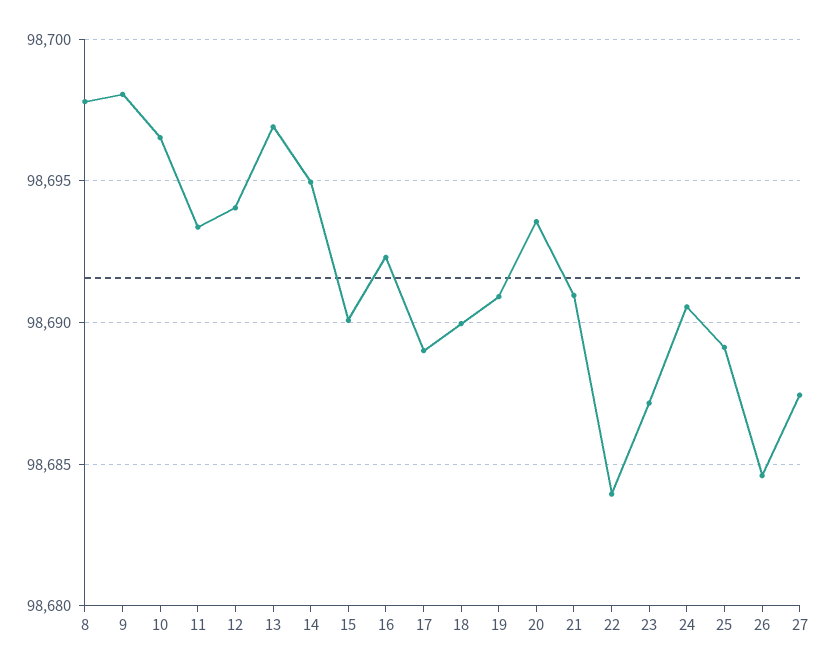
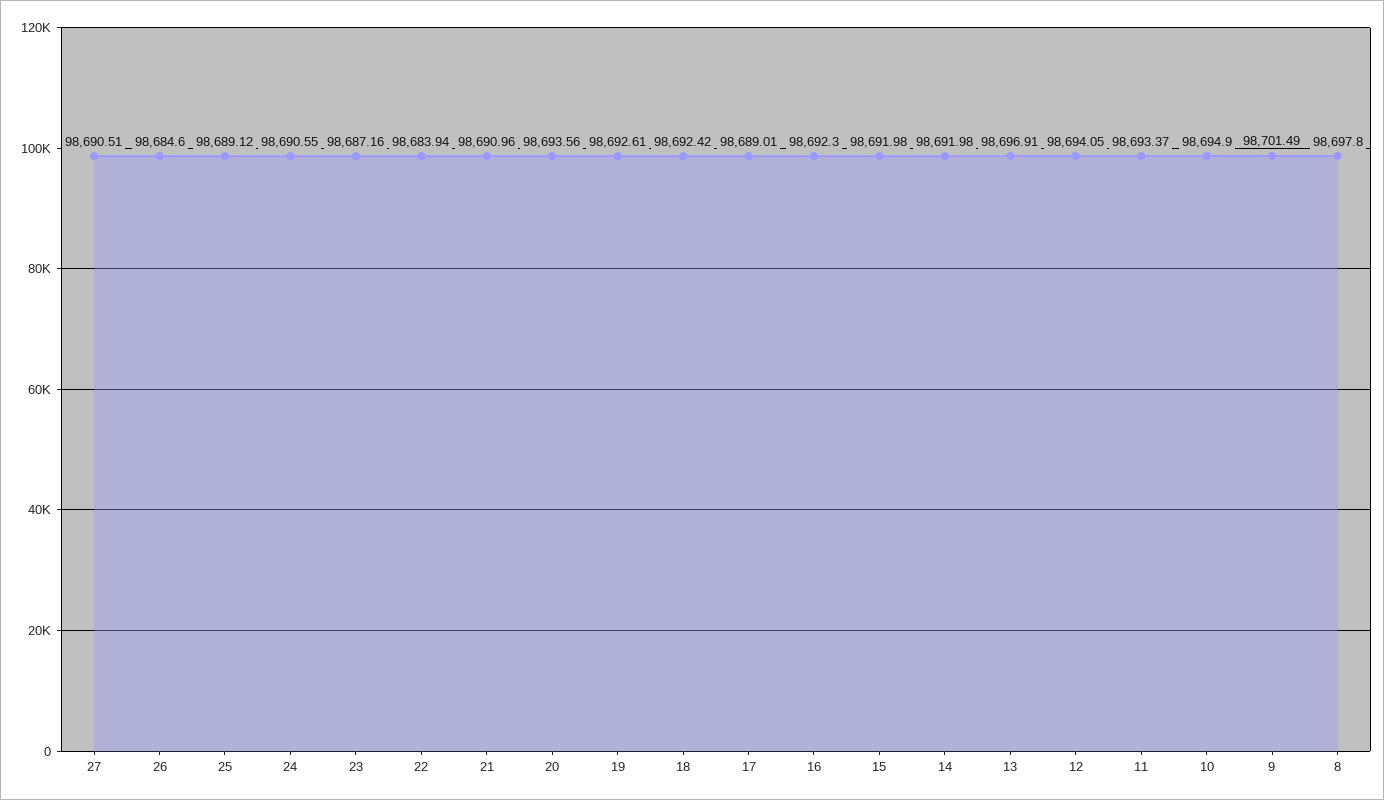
9: 98698 -> 98701.49
10: 98696.5 -> 98694.9
14: 98695 -> 98691.98
15: 98690 -> 98691.98
18: 98690 -> 98692.42
19: 98691 -> 98692.61
27: 98687.5 -> 98690.51

